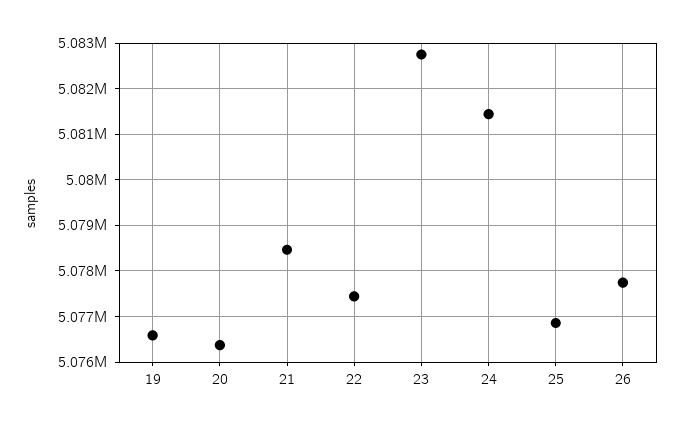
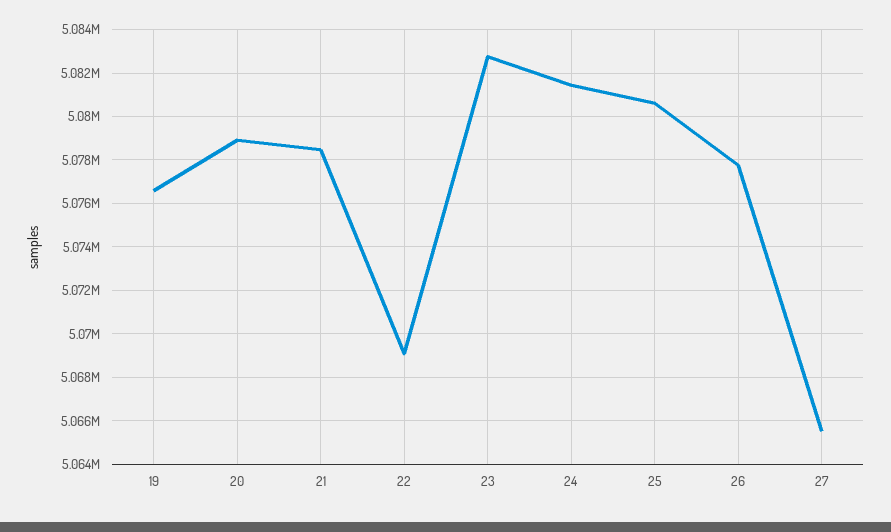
20: 5076400 -> 5079000
22: 5077400 -> 5069000
25: 5076800 -> 5080500
27: none -> 5065500

